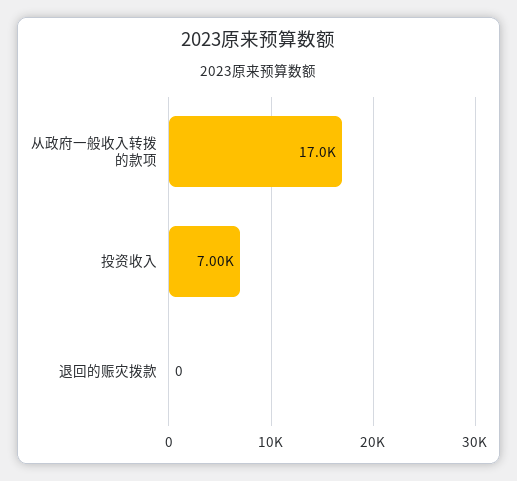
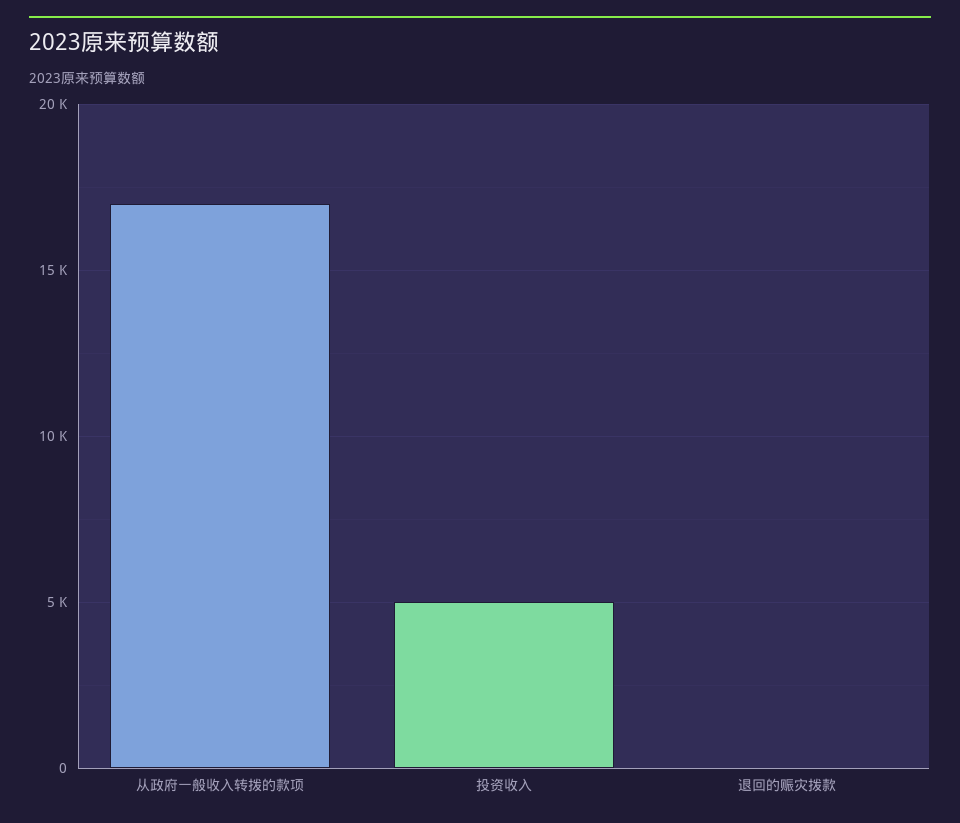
投资收入: 7000 -> 5000

